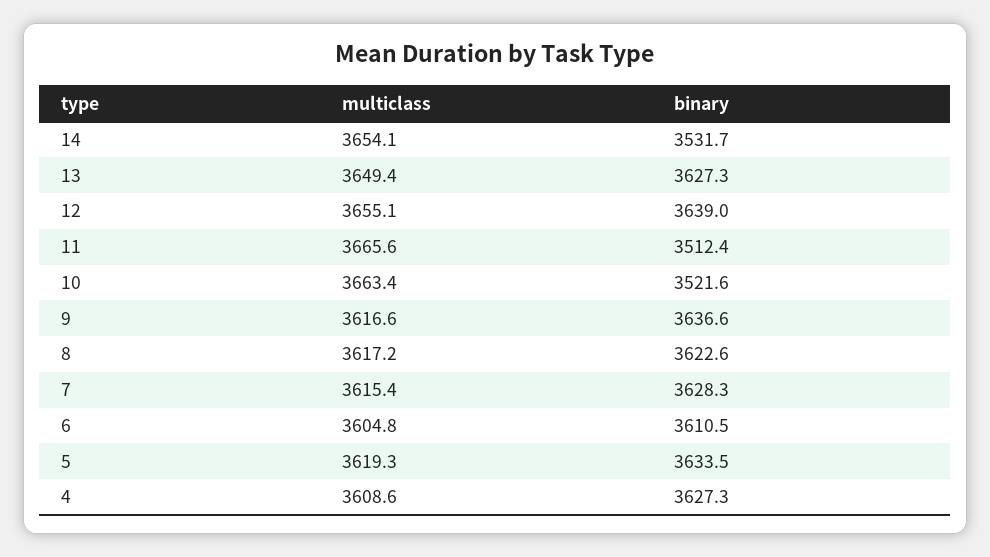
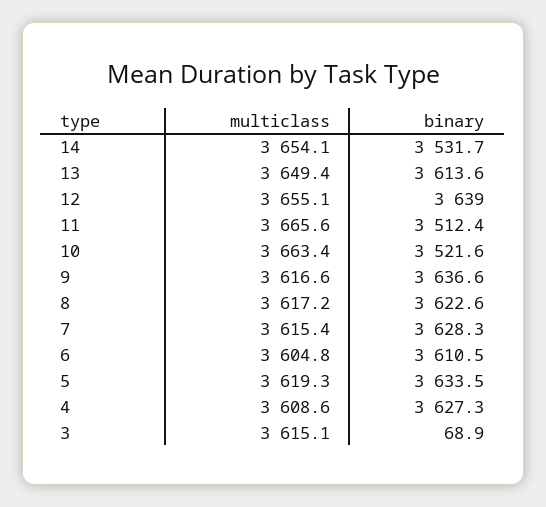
binary, 13: 3627.3 -> 3613.6
multiclass, 3: none -> 3615.1
binary, 3: none -> 68.9

